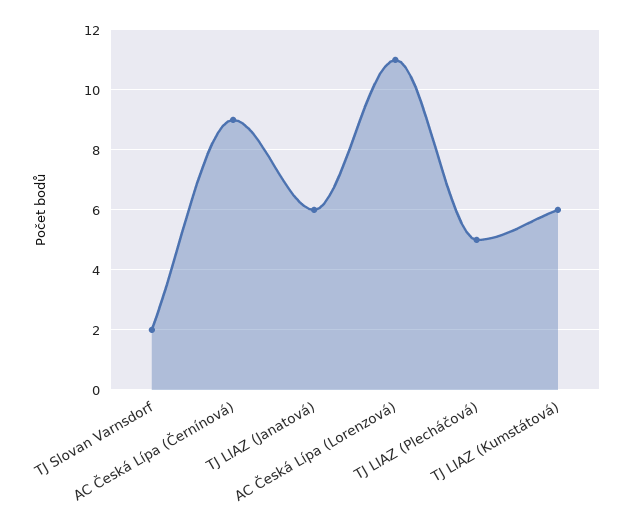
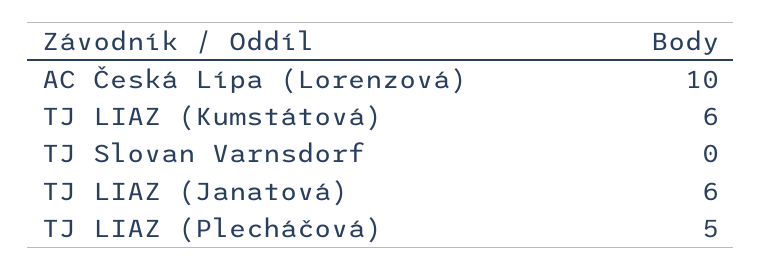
TJ Slovan Varnsdorf: 2 -> 0
AC Česká Lípa (Černínová): 9 -> none
AC Česká Lípa (Lorenzová): 11 -> 10

